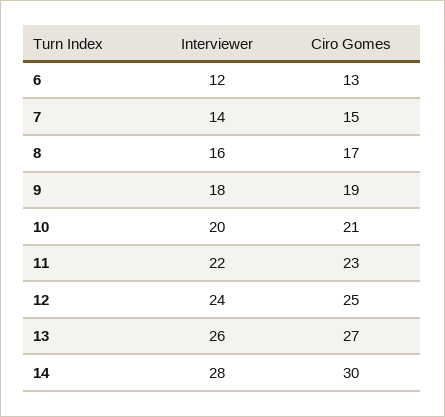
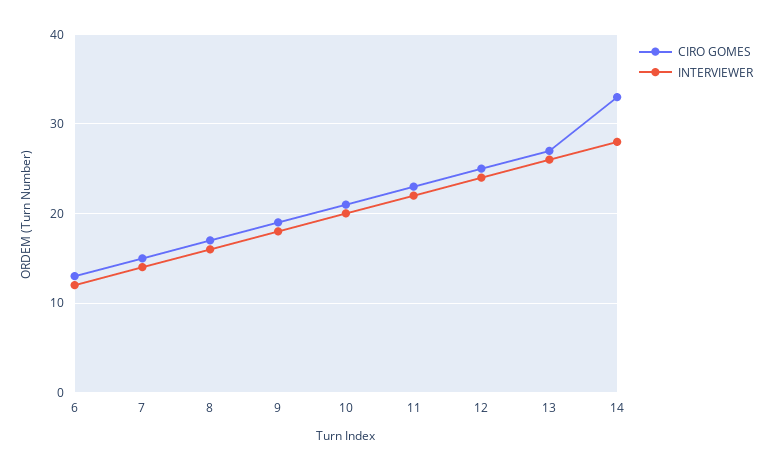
Ciro Gomes, 14: 30 -> 33

